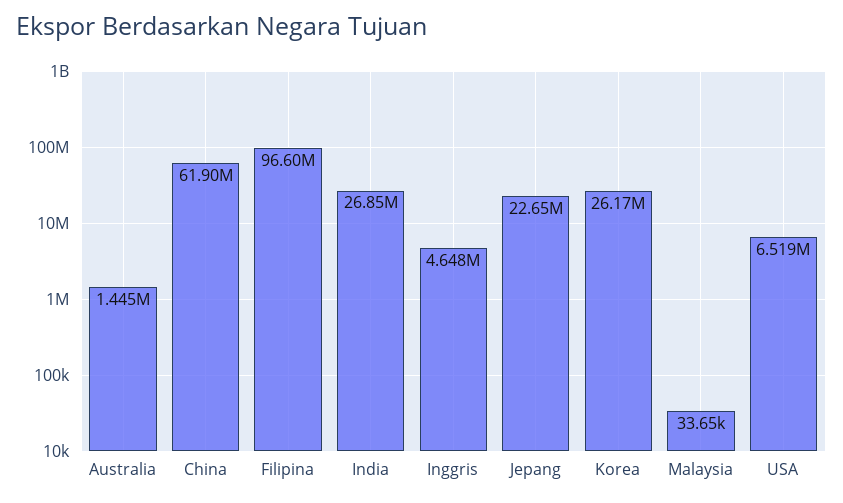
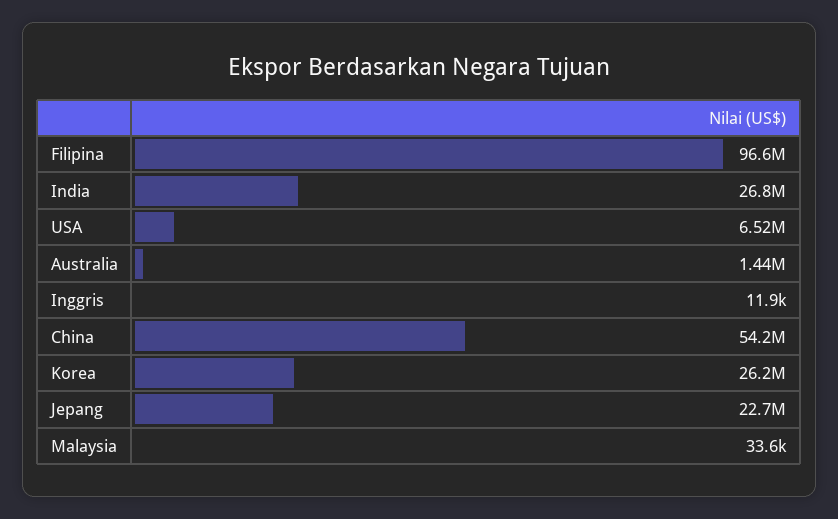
China: 61900000 -> 54200000
Inggris: 4648000 -> 11900

